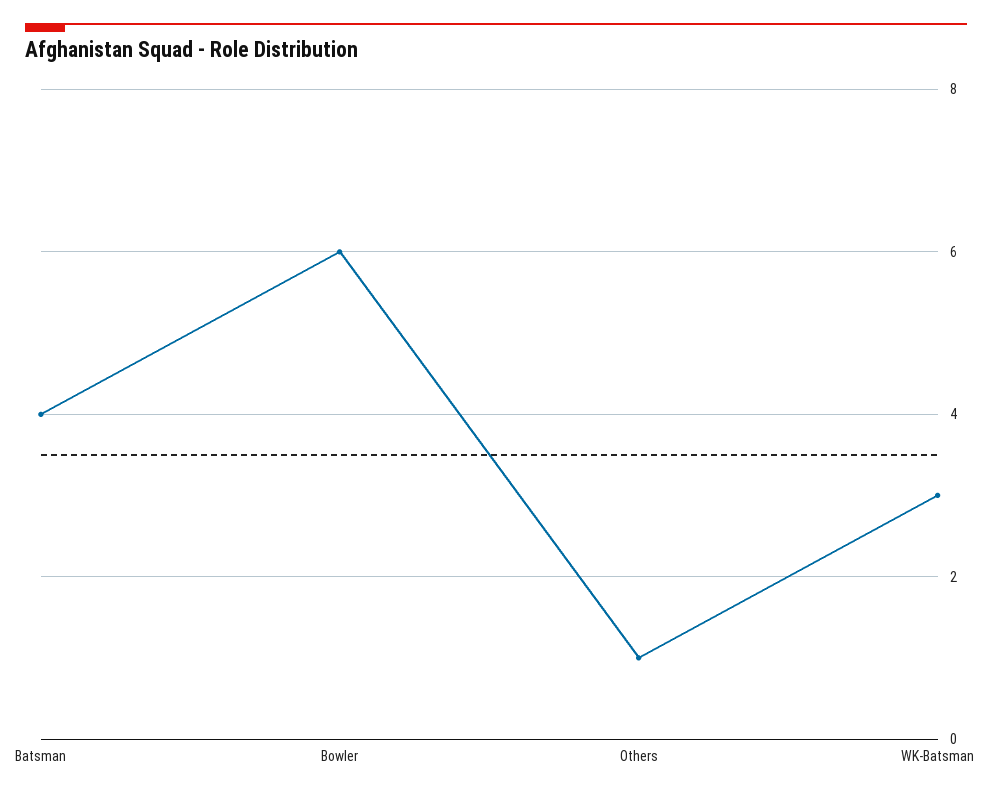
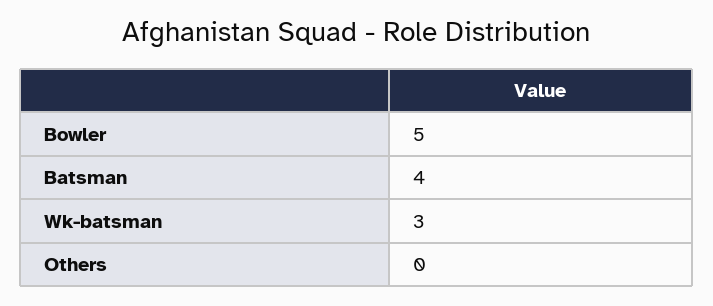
Bowler: 6 -> 5
Others: 1 -> 0

